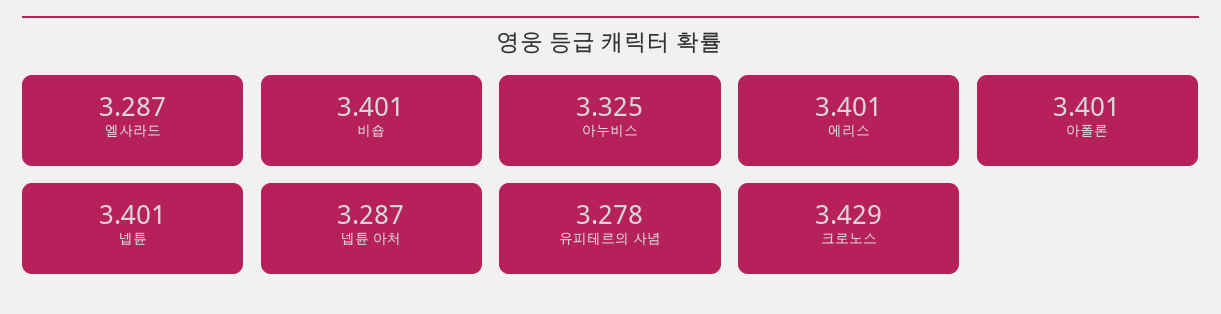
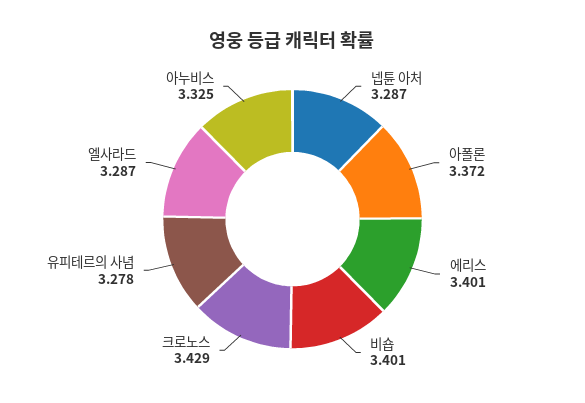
아폴론: 3.401 -> 3.372
넵튠: 3.401 -> none

